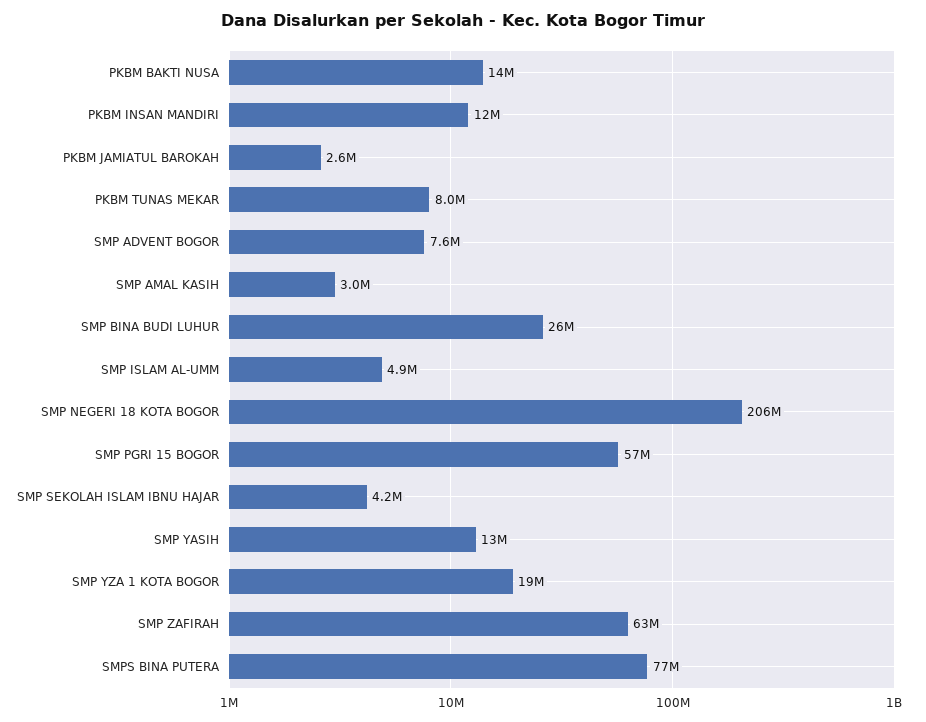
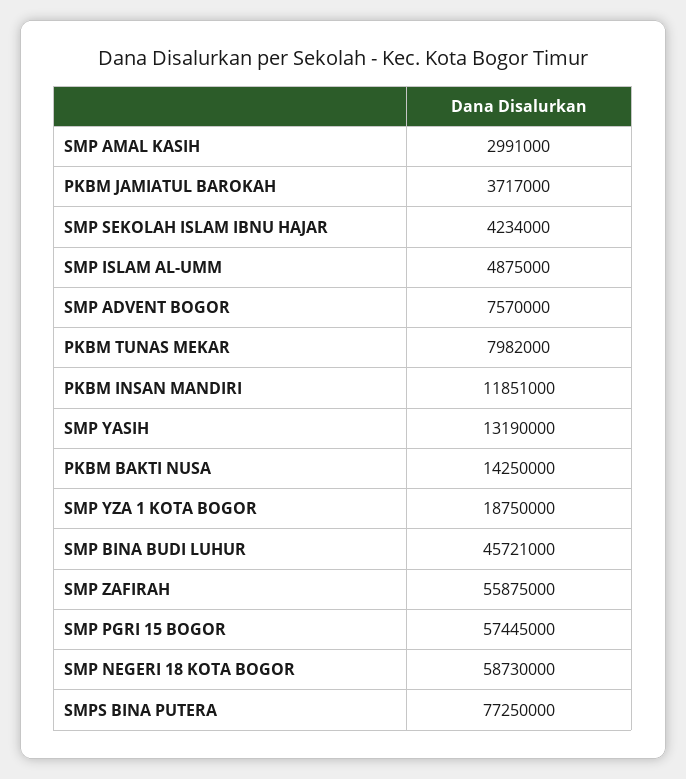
PKBM JAMIATUL BAROKAH: 2600000 -> 3717000
SMP BINA BUDI LUHUR: 26000000 -> 45721000
SMP NEGERI 18 KOTA BOGOR: 206000000 -> 58730000
SMP ZAFIRAH: 63000000 -> 55875000

